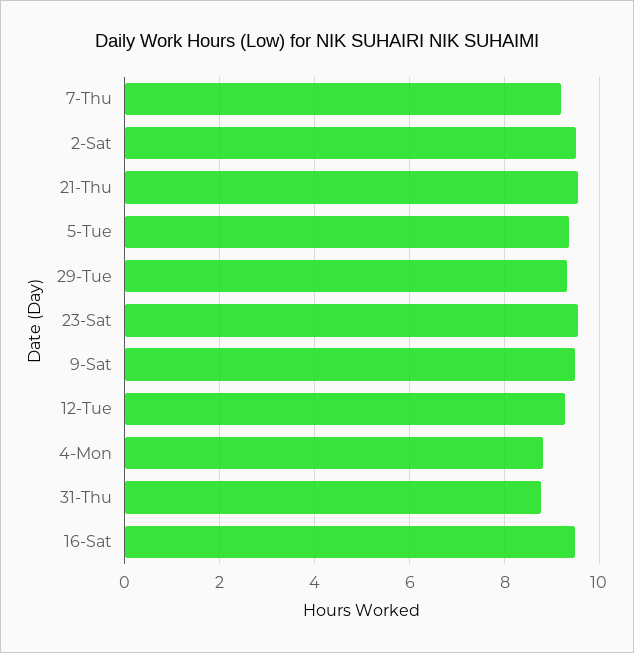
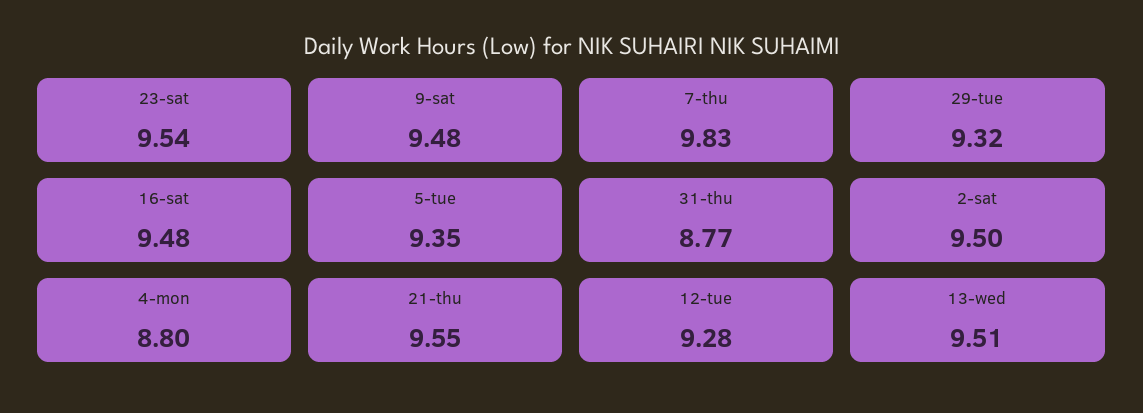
7-Thu: 9.2 -> 9.83
13-wed: none -> 9.51

